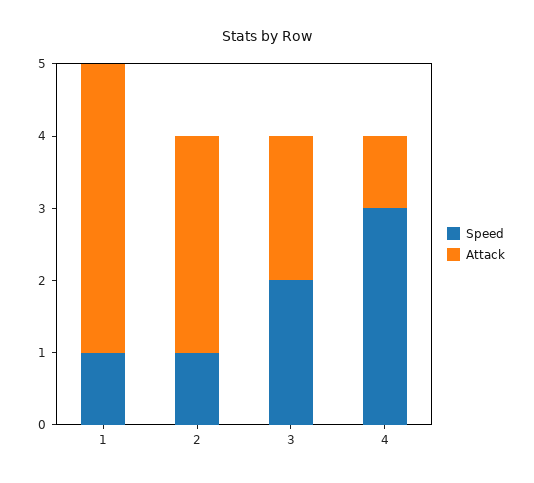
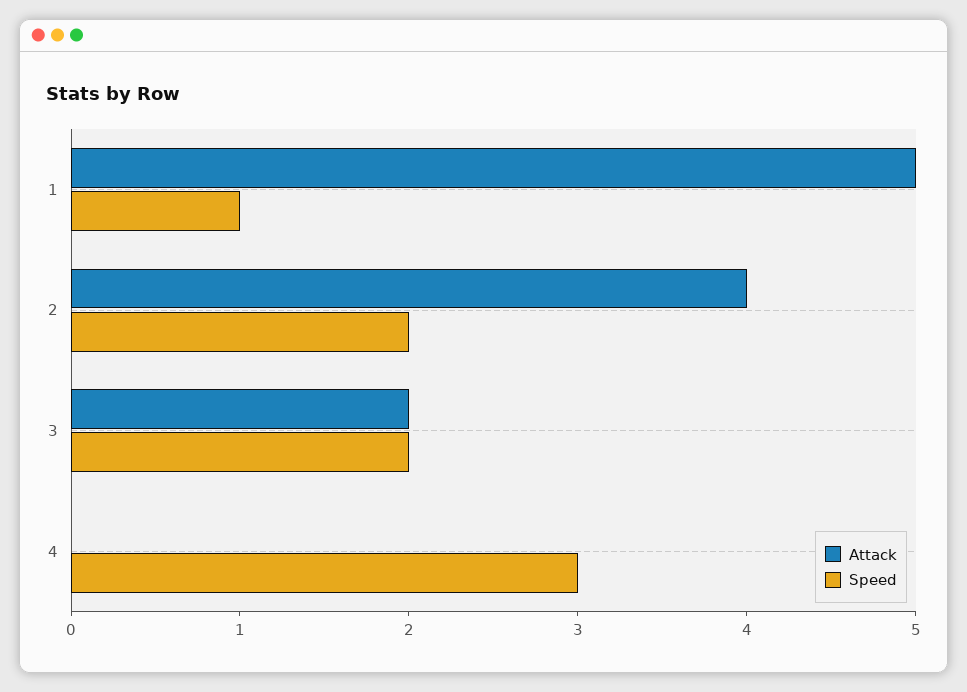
Attack, 1: 4 -> 5
Speed, 2: 1 -> 2
Attack, 2: 3 -> 4
Attack, 4: 1 -> 0

